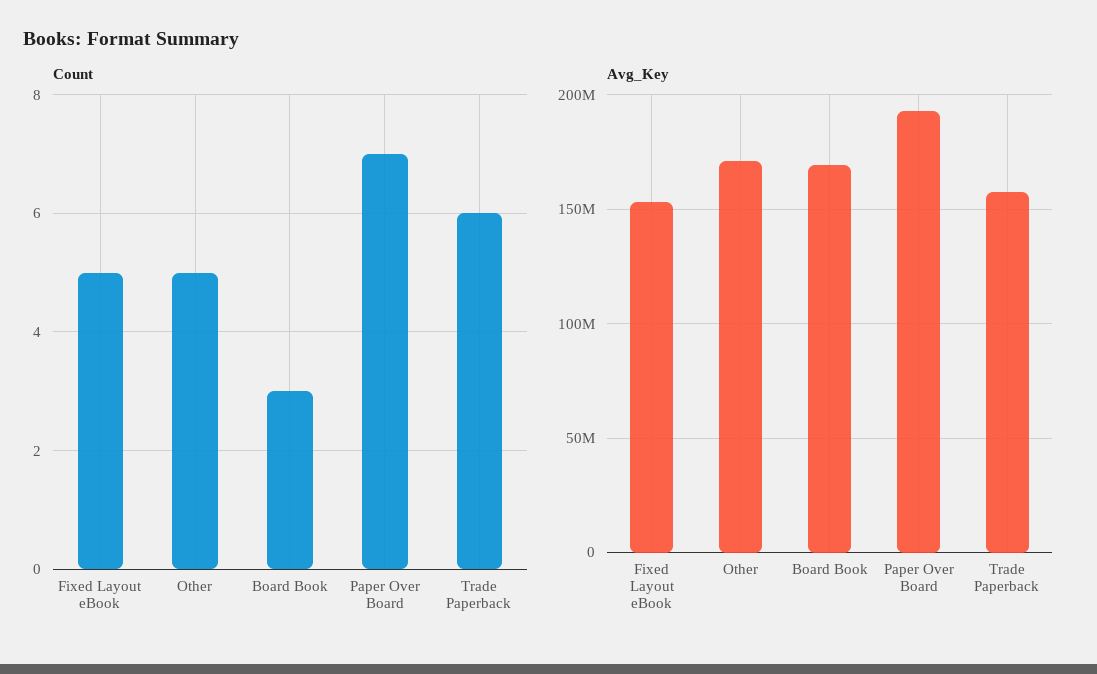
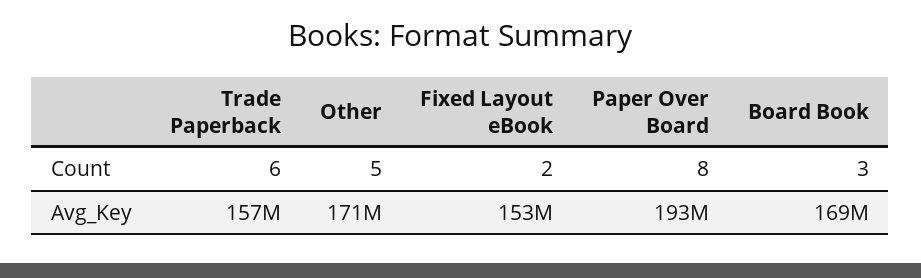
Count, Fixed Layout eBook: 5 -> 2
Count, Paper Over Board: 7 -> 8

